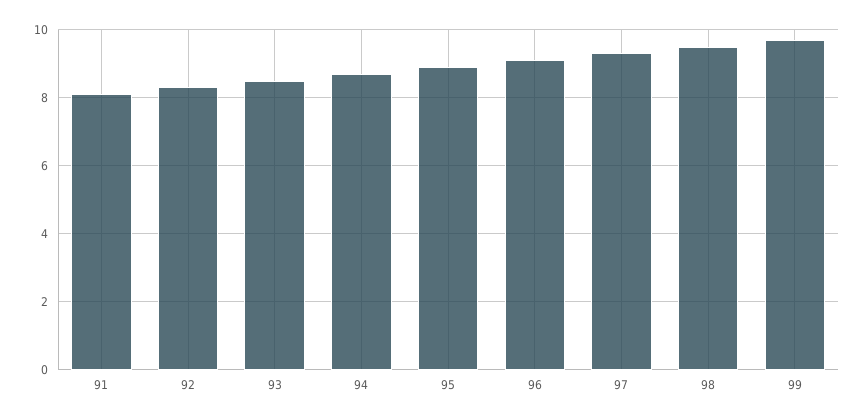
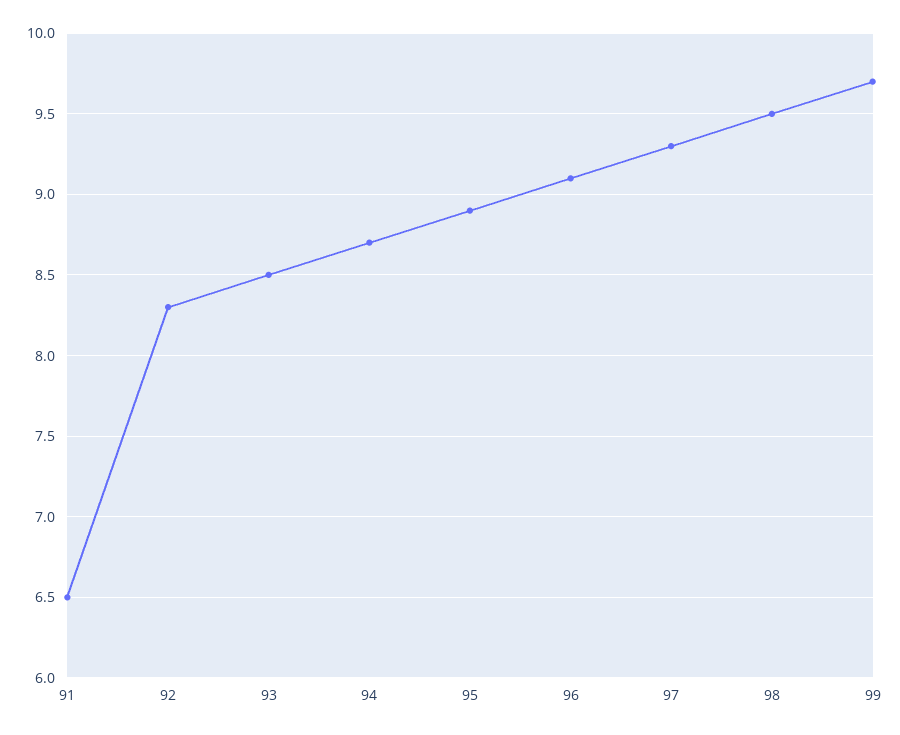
91: 8 -> 6.5

